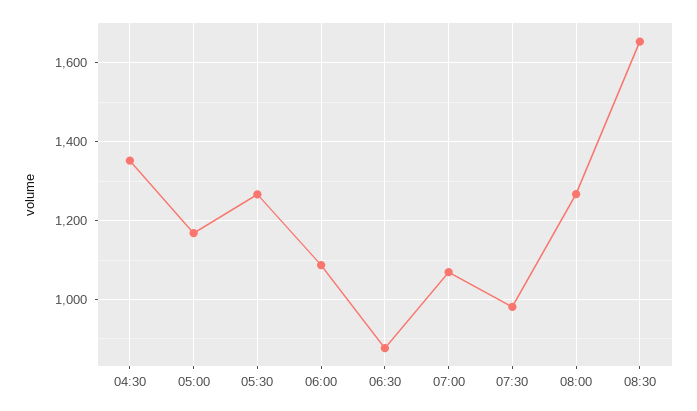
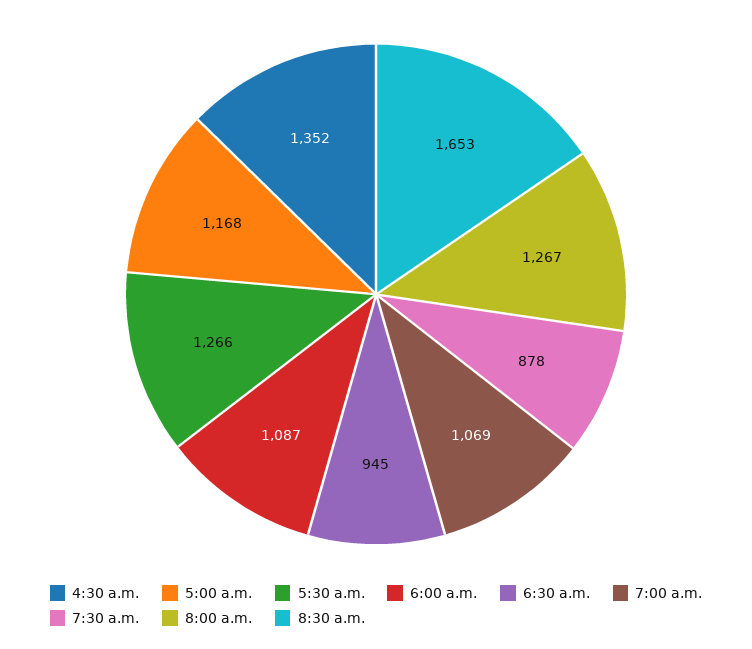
06:30: 880 -> 945
07:30: 980 -> 878

